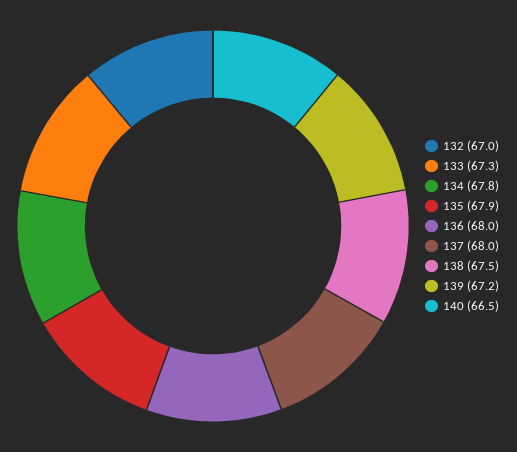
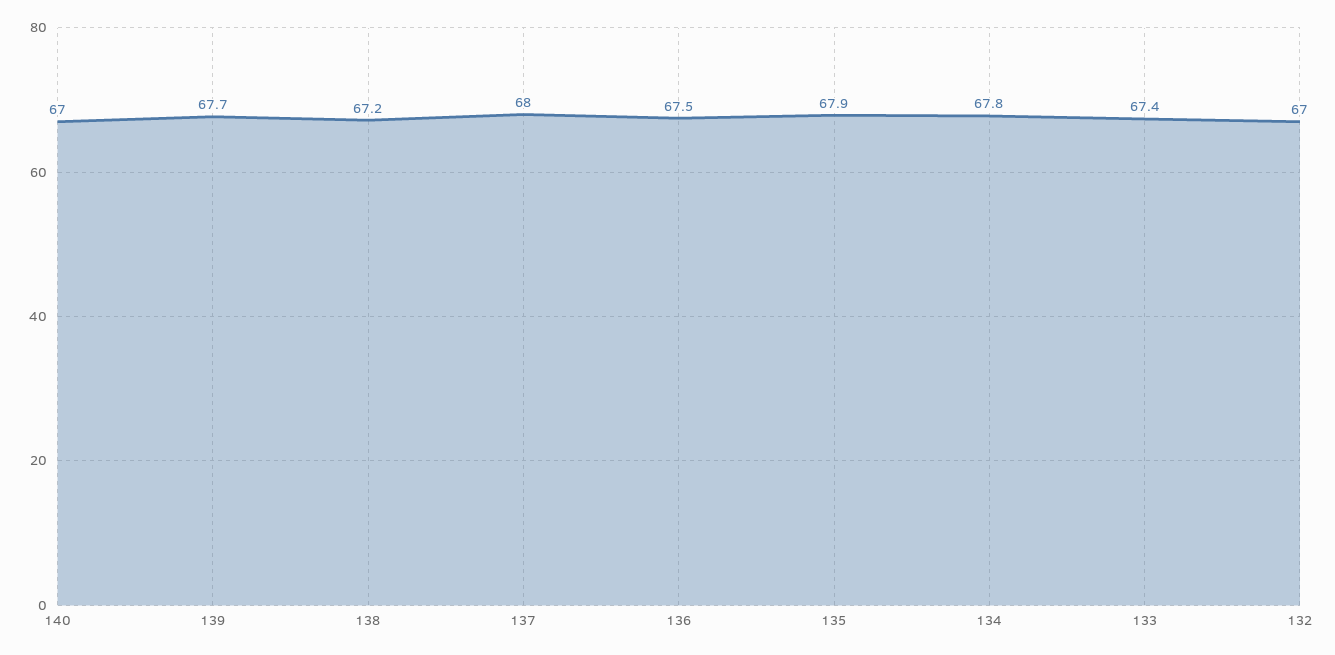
133: 67.3 -> 67.4
136: 68 -> 67.5
138: 67.5 -> 67.2
139: 67.2 -> 67.7
140: 66.5 -> 67

